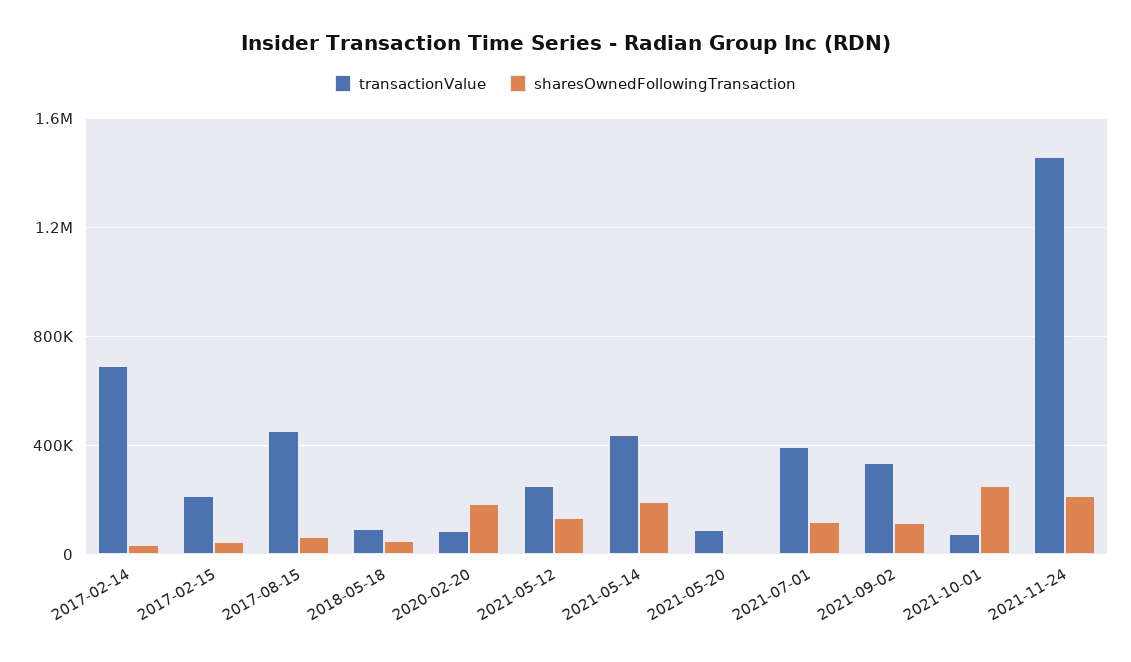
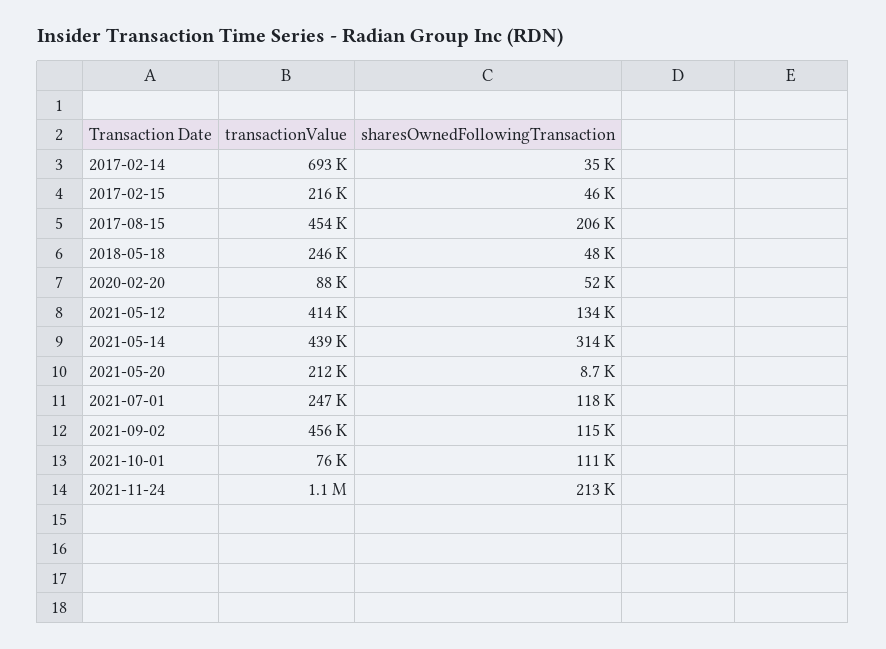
sharesOwnedFollowingTransaction, 2017-08-15: 50000 -> 206000
transactionValue, 2018-05-18: 100000 -> 246000
sharesOwnedFollowingTransaction, 2020-02-20: 200000 -> 52000
transactionValue, 2021-05-12: 250000 -> 414000
sharesOwnedFollowingTransaction, 2021-05-14: 200000 -> 314000
transactionValue, 2021-05-20: 100000 -> 212000
transactionValue, 2021-07-01: 400000 -> 247000
transactionValue, 2021-09-02: 350000 -> 456000
sharesOwnedFollowingTransaction, 2021-10-01: 250000 -> 111000
transactionValue, 2021-11-24: 1450000 -> 1100000

